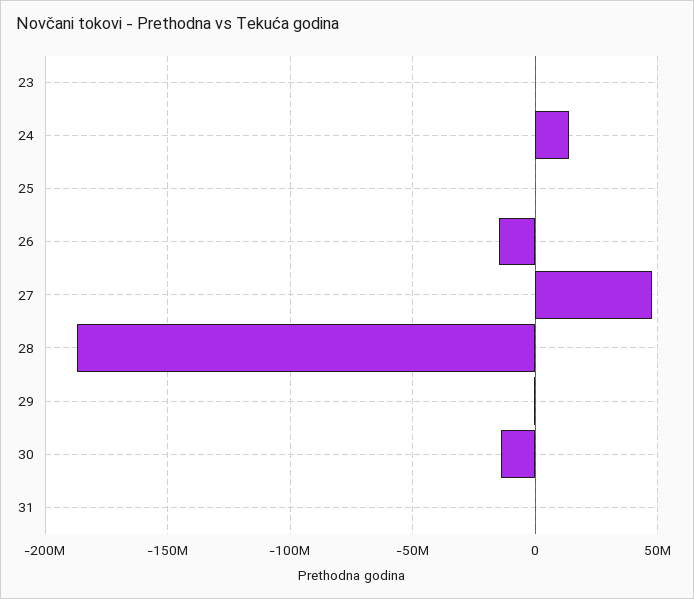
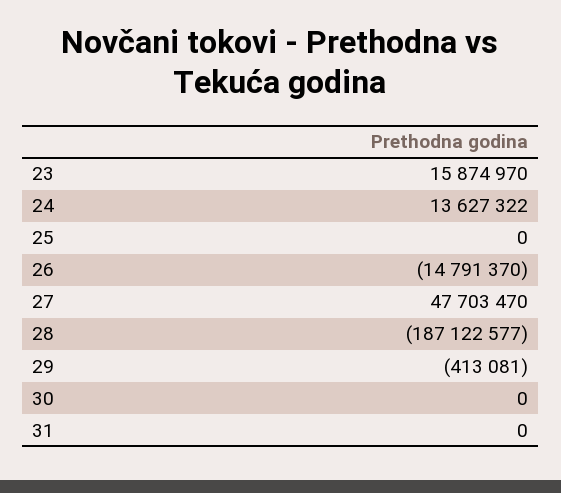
23: 0 -> 15874970
30: -15000000 -> 0

